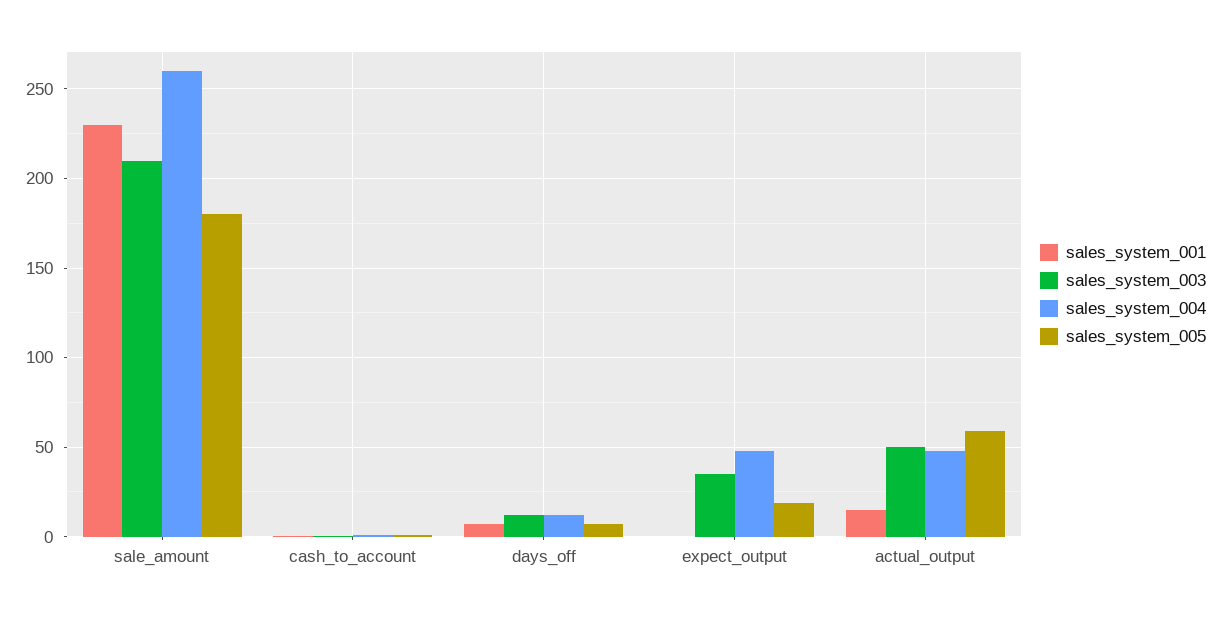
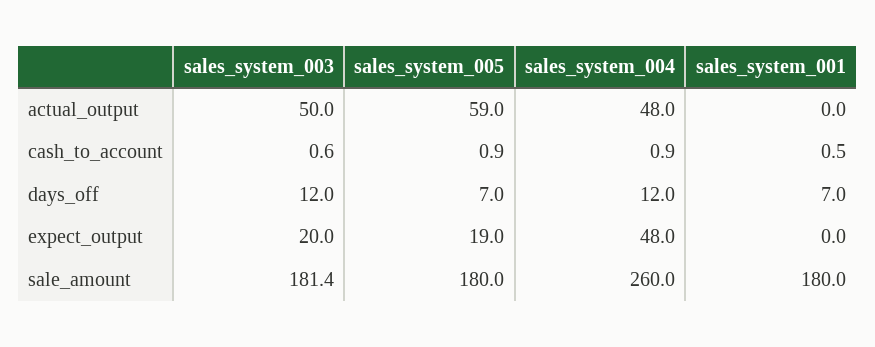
sales_system_001, sale_amount: 230 -> 180
sales_system_003, sale_amount: 210 -> 181.4
sales_system_003, expect_output: 35 -> 20
sales_system_001, actual_output: 15 -> 0

